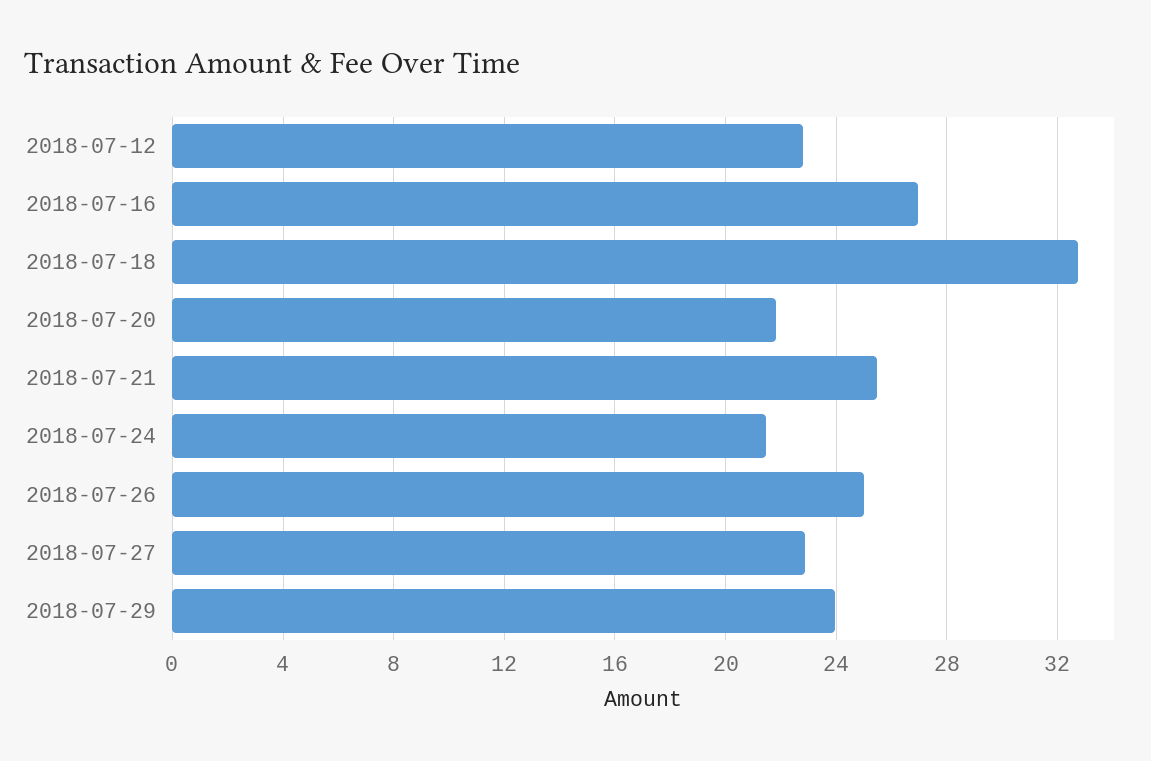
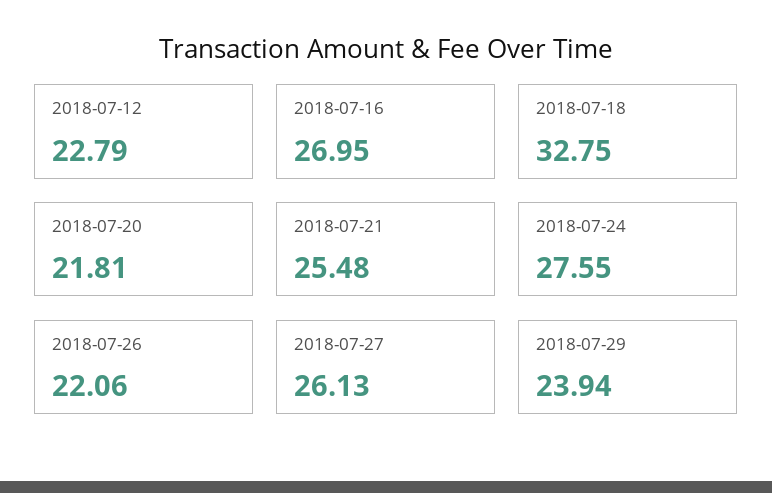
2018-07-24: 21.5 -> 27.55
2018-07-26: 25 -> 22.06
2018-07-27: 23 -> 26.13

